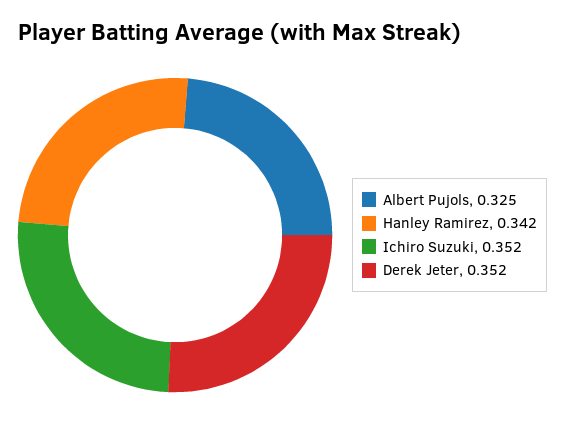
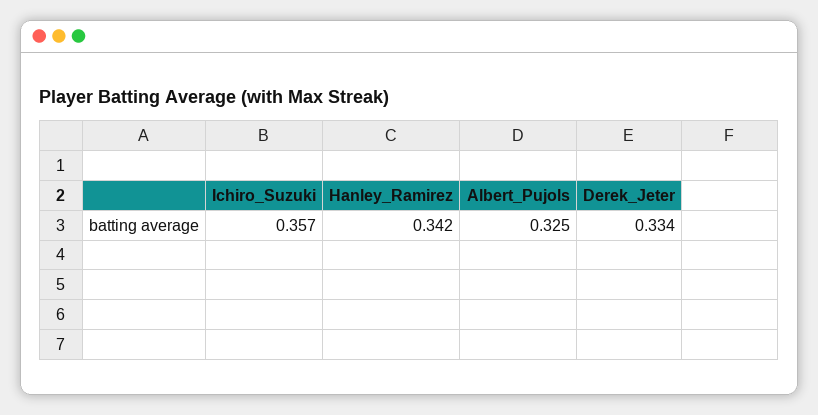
Ichiro Suzuki: 0.352 -> 0.357
Derek Jeter: 0.352 -> 0.334

